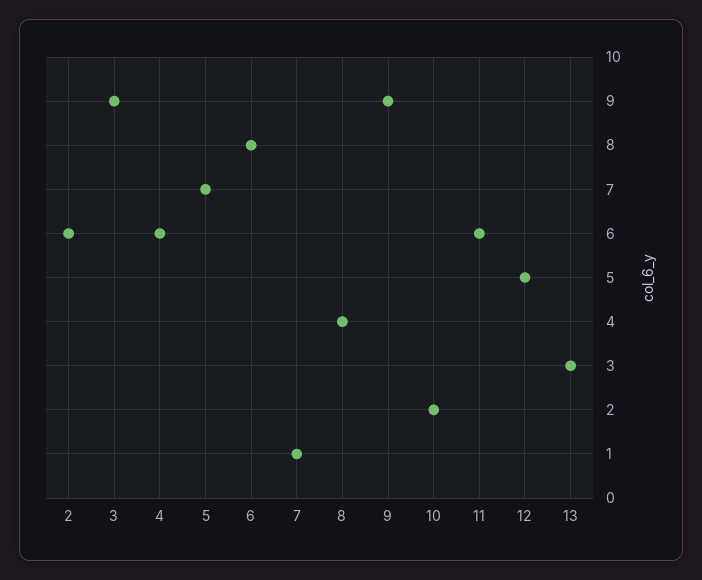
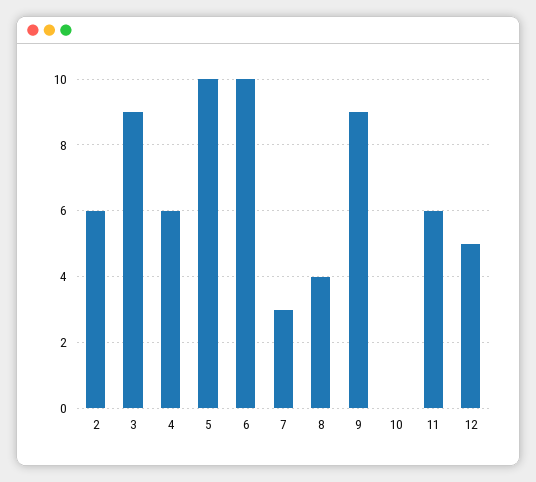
5: 7 -> 10
6: 8 -> 10
7: 1 -> 3
10: 2 -> 0
13: 3 -> none

